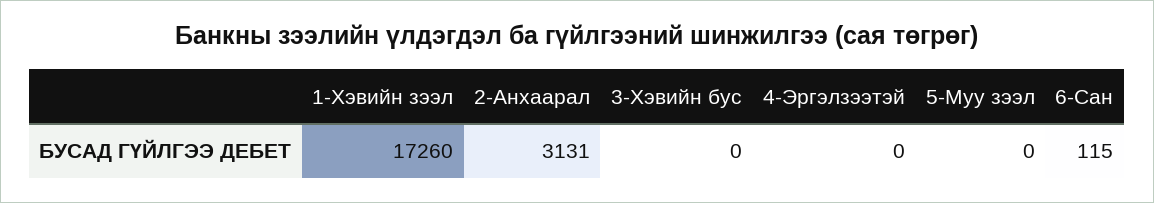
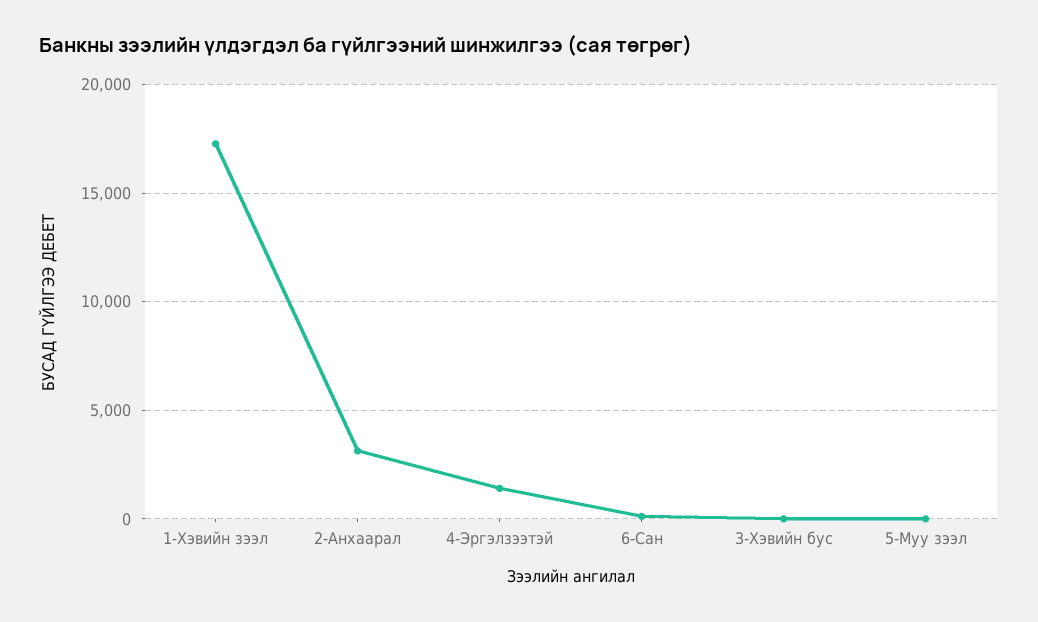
4-Эргэлзээтэй: 0 -> 1500

